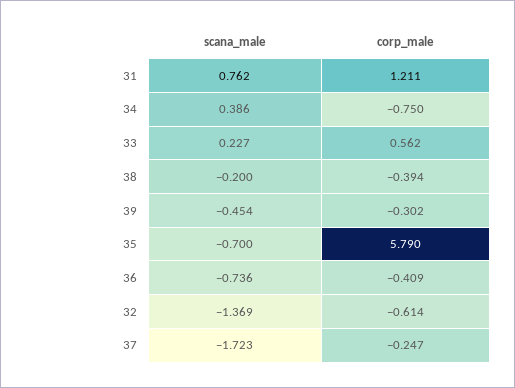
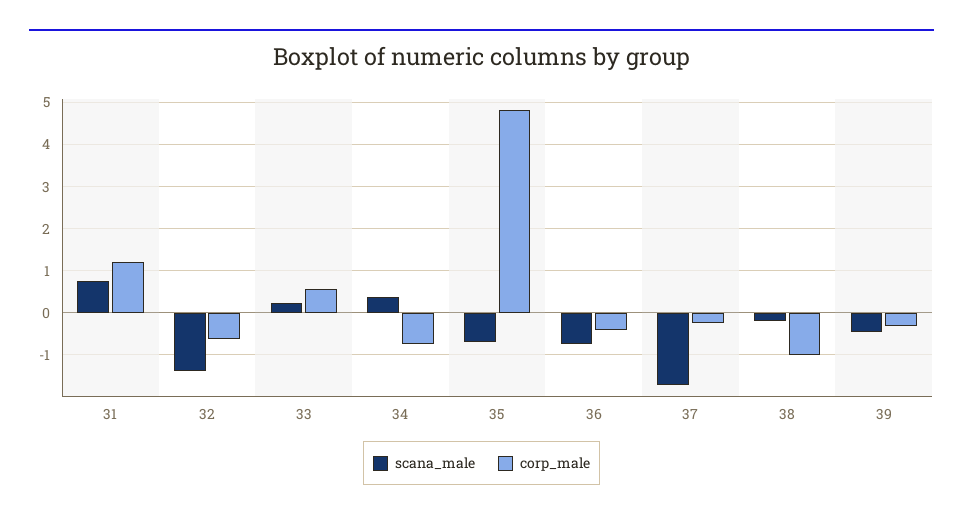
corp_male, 38: -0.394 -> -1
corp_male, 35: 5.79 -> 4.8

